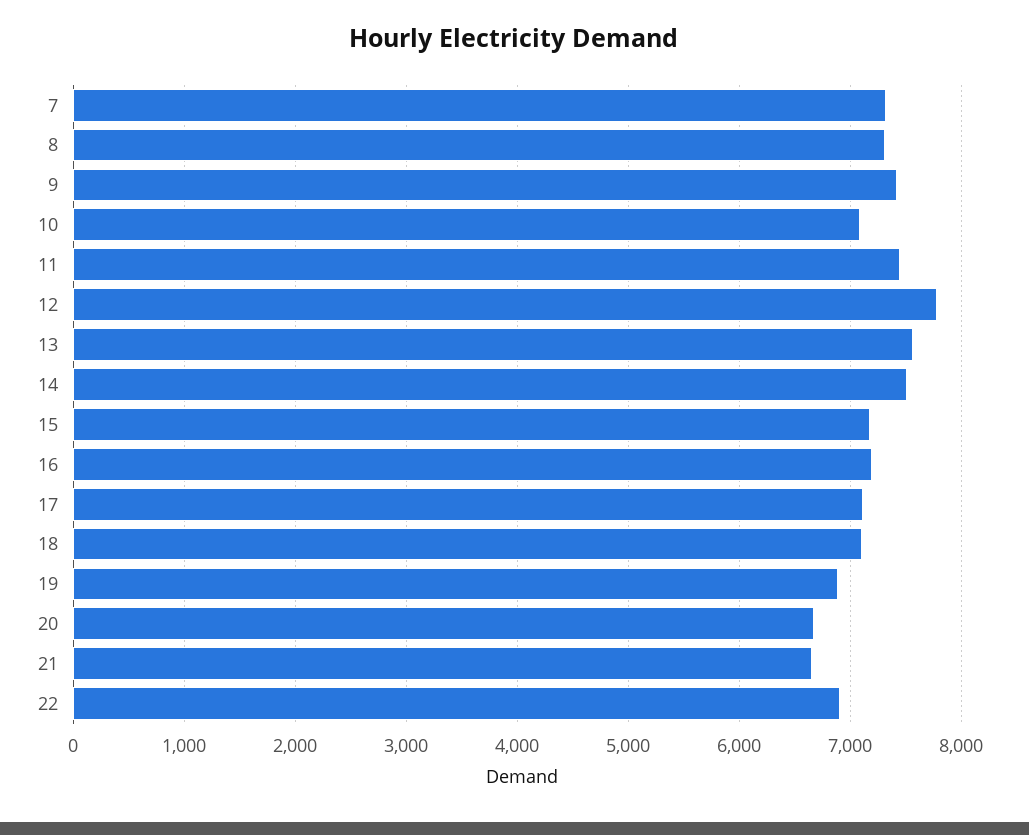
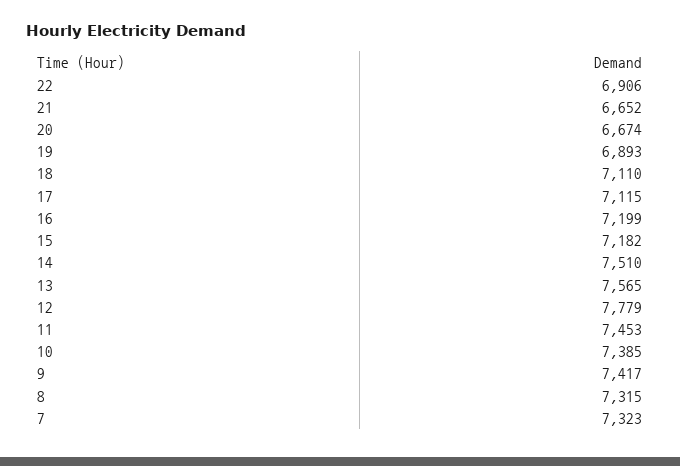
10: 7100 -> 7385

